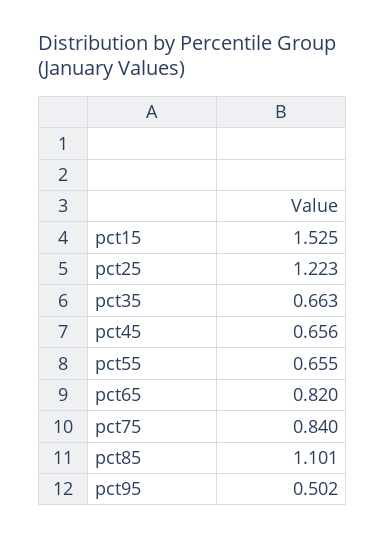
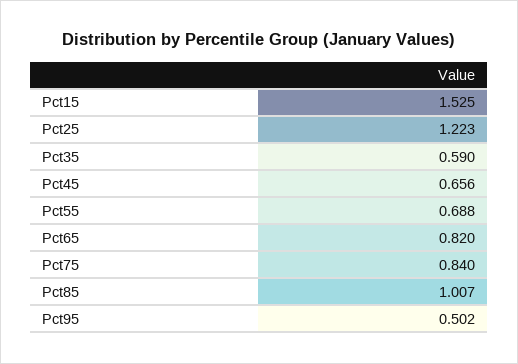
pct35: 0.663 -> 0.59
pct55: 0.655 -> 0.688
pct85: 1.101 -> 1.007

